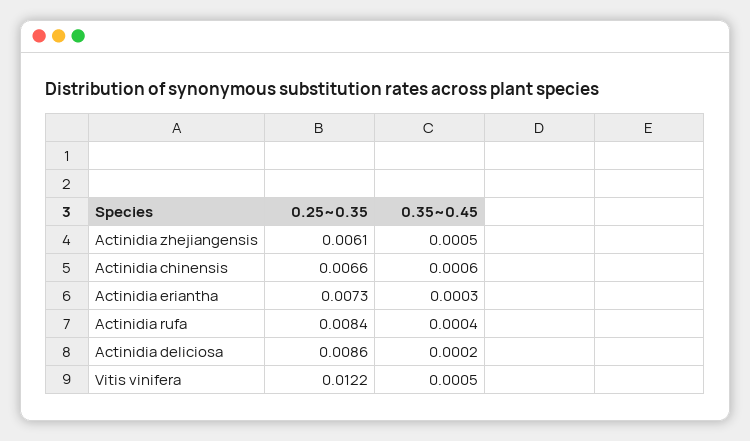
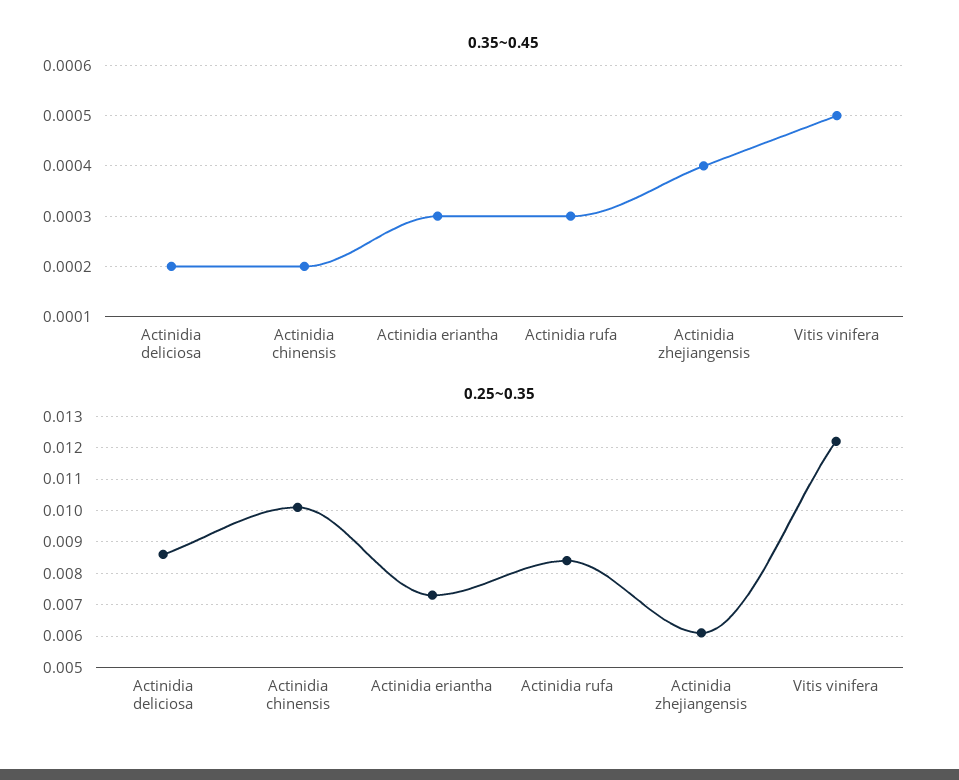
0.35~0.45, Actinidia zhejiangensis: 0.0005 -> 0.0004
0.25~0.35, Actinidia chinensis: 0.0066 -> 0.01
0.35~0.45, Actinidia chinensis: 0.0006 -> 0.0002
0.35~0.45, Actinidia rufa: 0.0004 -> 0.0003

